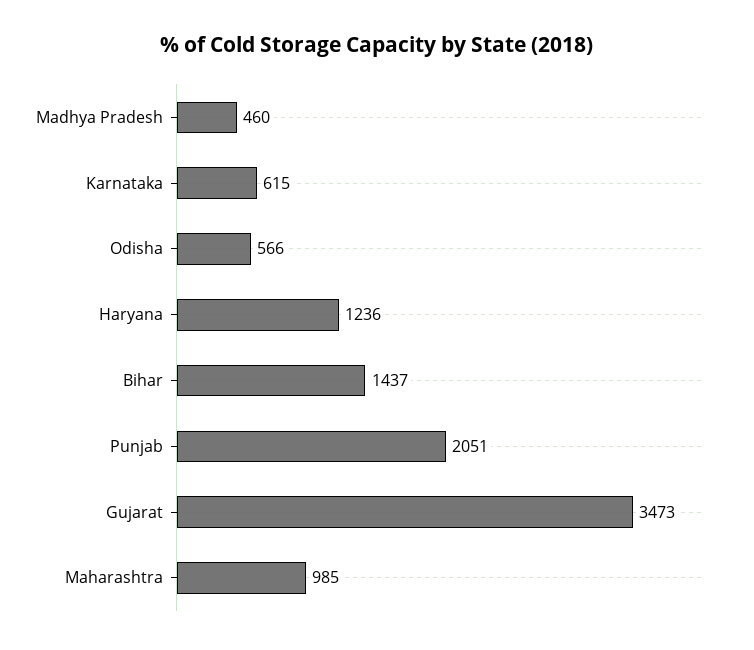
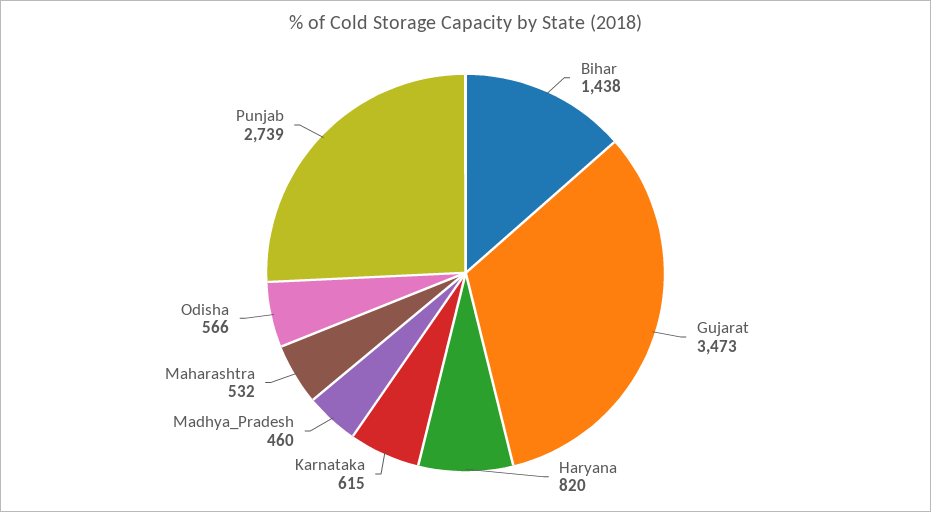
Haryana: 1236 -> 820
Bihar: 1437 -> 1438
Punjab: 2051 -> 2739
Maharashtra: 985 -> 532

